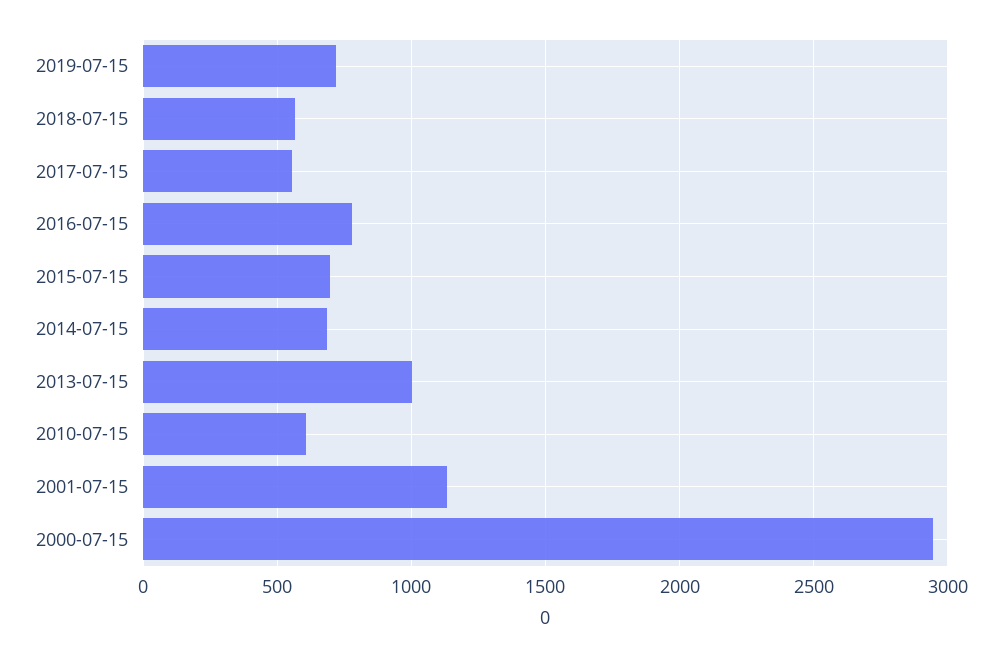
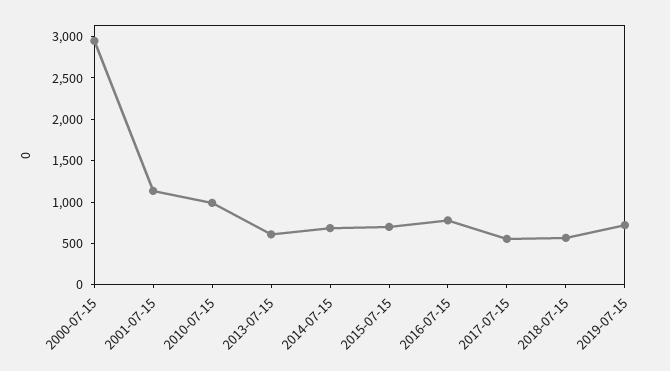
2013-07-15: 1000 -> 600
2010-07-15: 600 -> 1000

